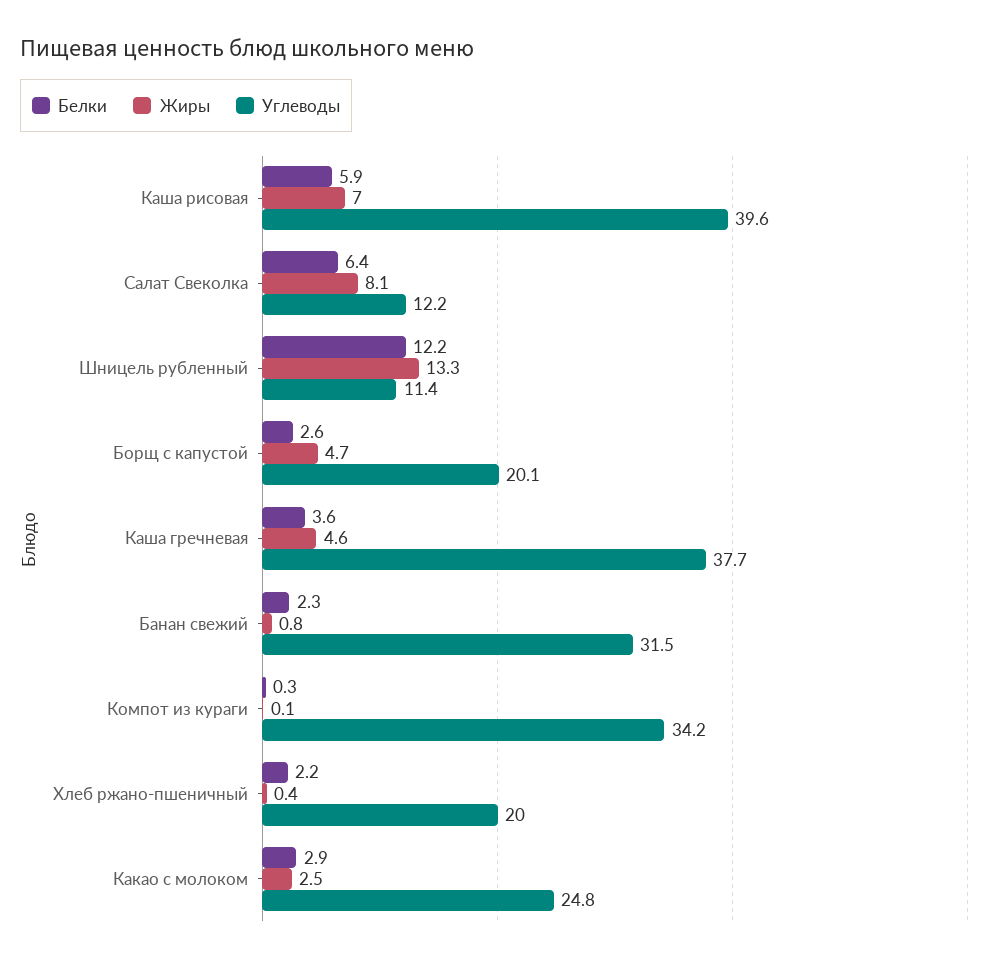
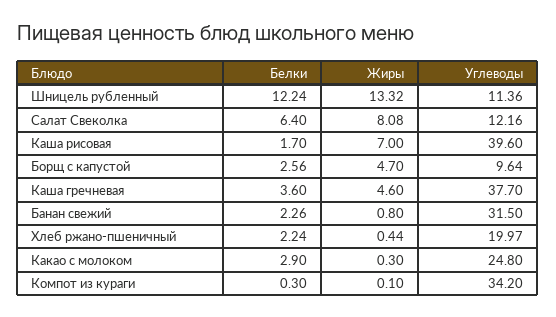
Белки, Каша рисовая: 5.9 -> 1.7
Углеводы, Борщ с капустой: 20.1 -> 9.64
Жиры, Какао с молоком: 2.5 -> 0.3

